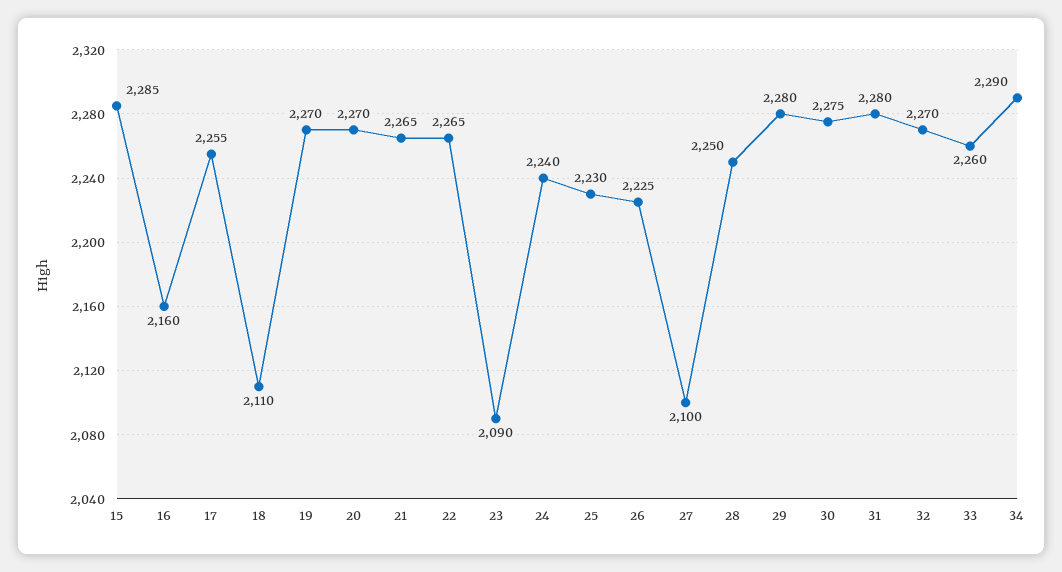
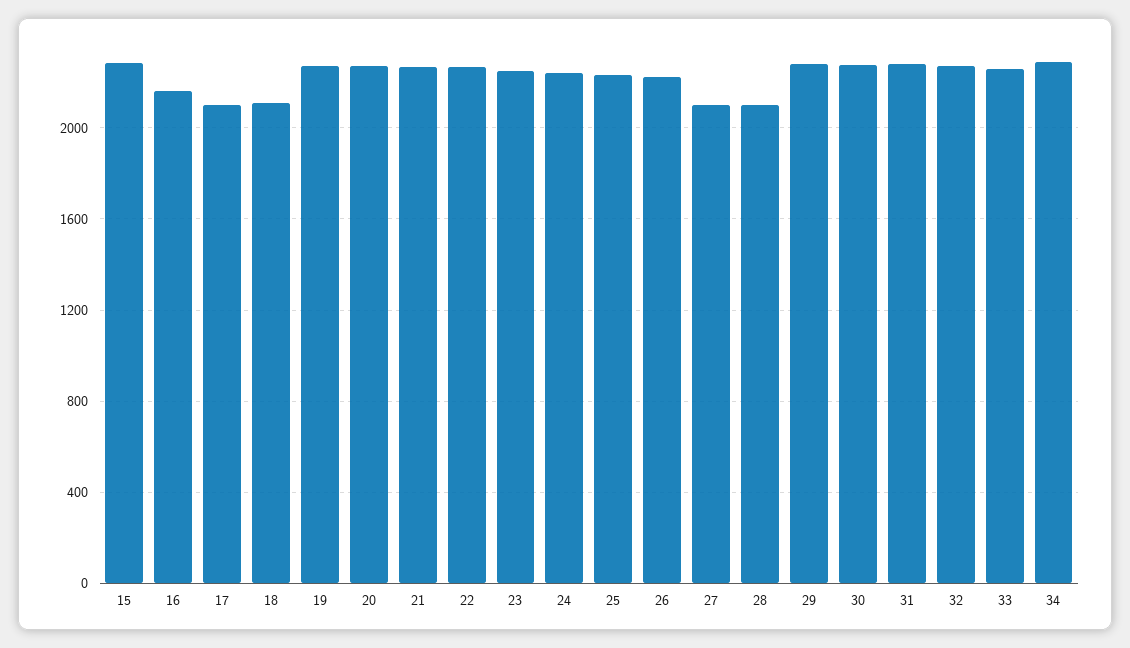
17: 2255 -> 2100
23: 2090 -> 2250
28: 2250 -> 2100

